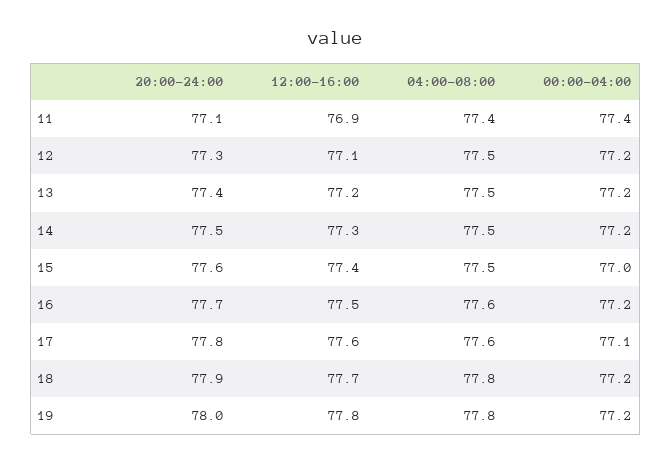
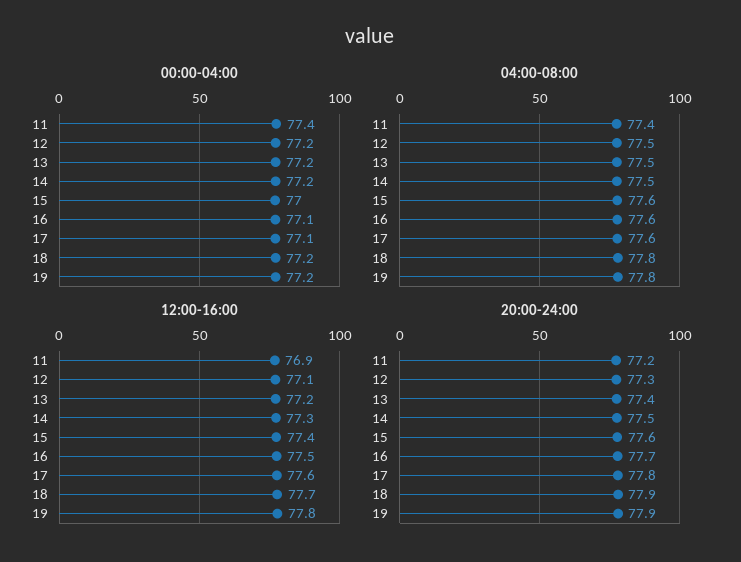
20:00-24:00, 11: 77.1 -> 77.2
04:00-08:00, 15: 77.5 -> 77.6
00:00-04:00, 16: 77.2 -> 77.1
20:00-24:00, 19: 78 -> 77.9

